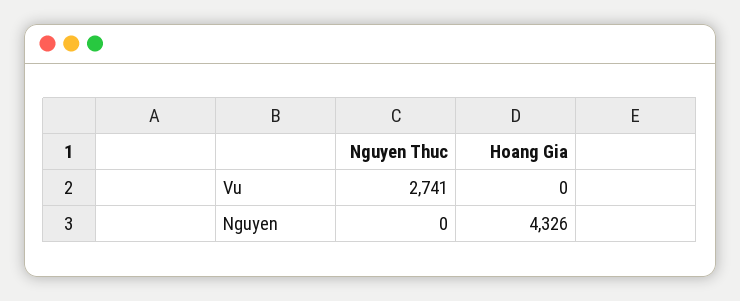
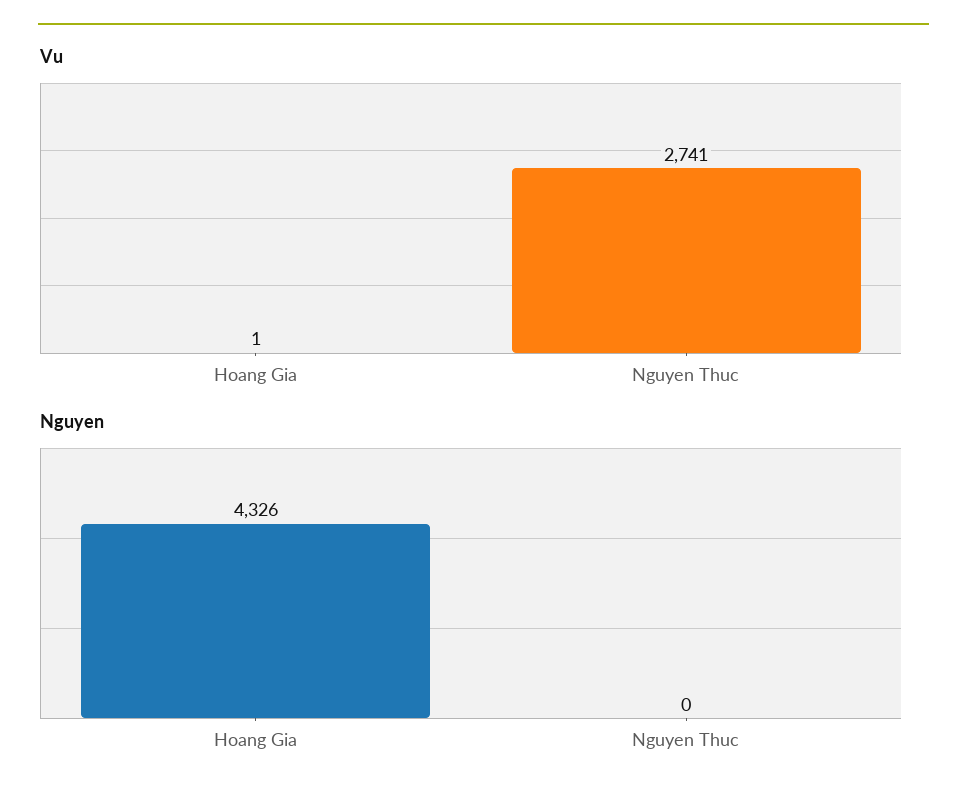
Vu, Hoang Gia: 0 -> 1

